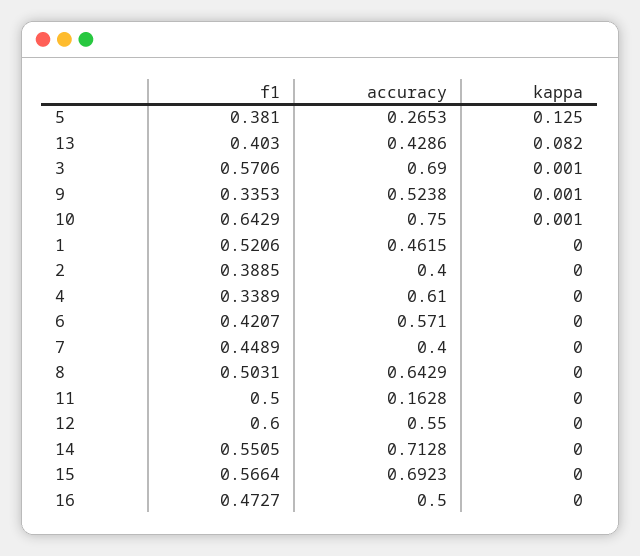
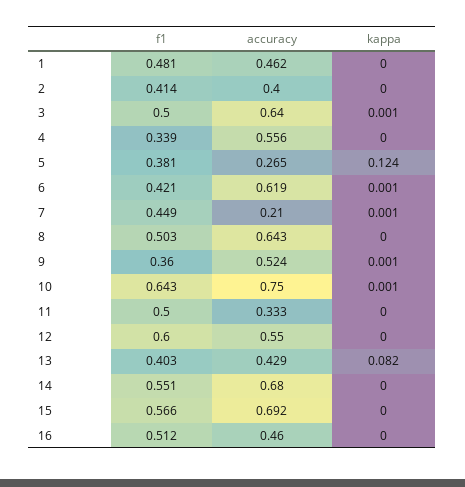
kappa, 5: 0.125 -> 0.124
f1, 3: 0.5706 -> 0.5
accuracy, 3: 0.69 -> 0.64
f1, 9: 0.3353 -> 0.36
f1, 1: 0.5206 -> 0.481
f1, 2: 0.3885 -> 0.414
accuracy, 4: 0.61 -> 0.556
accuracy, 6: 0.571 -> 0.619
kappa, 6: 0 -> 0.001
accuracy, 7: 0.4 -> 0.21
kappa, 7: 0 -> 0.001
accuracy, 11: 0.1628 -> 0.333
accuracy, 14: 0.7128 -> 0.68
f1, 16: 0.4727 -> 0.512
accuracy, 16: 0.5 -> 0.46

